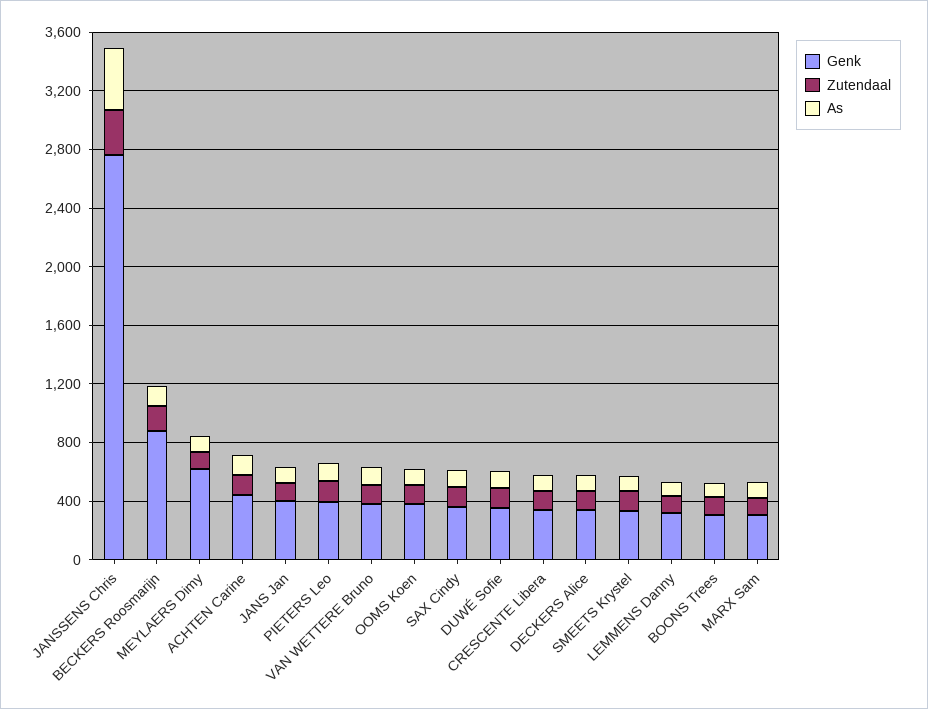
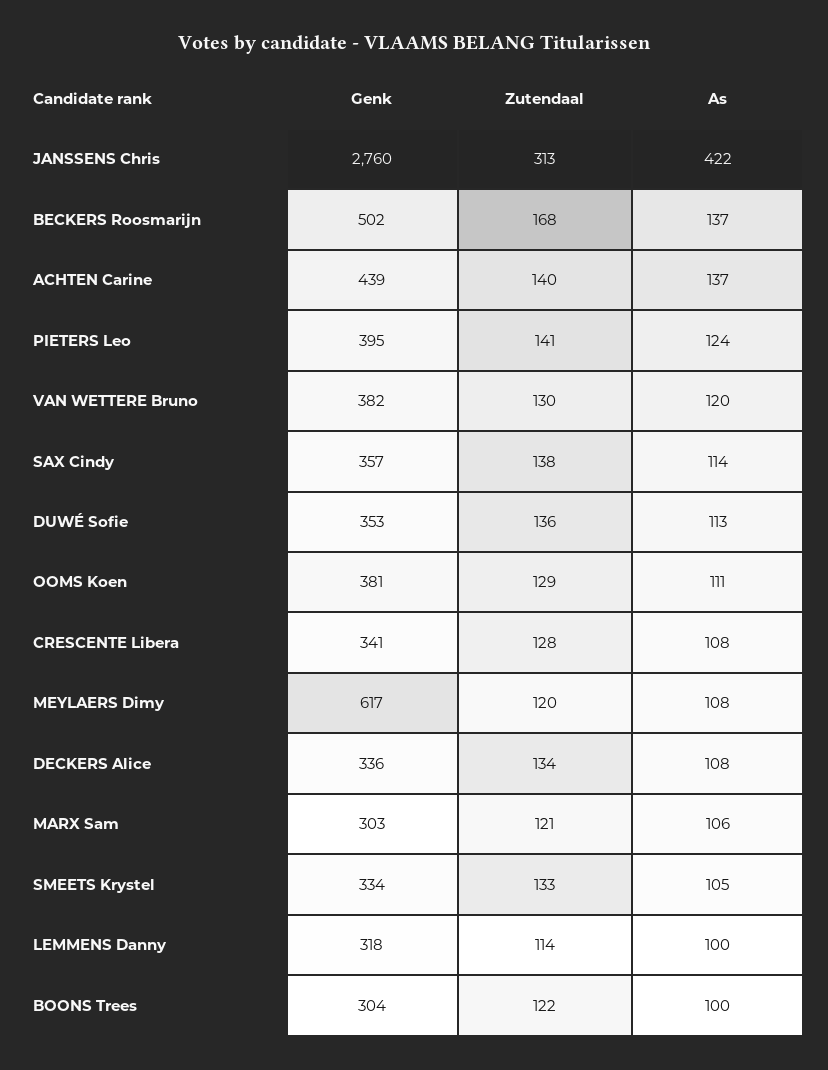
Genk, BECKERS Roosmarijn: 900 -> 502
Genk, JANS Jan: 400 -> none
Zutendaal, JANS Jan: 100 -> none
As, JANS Jan: 100 -> none

